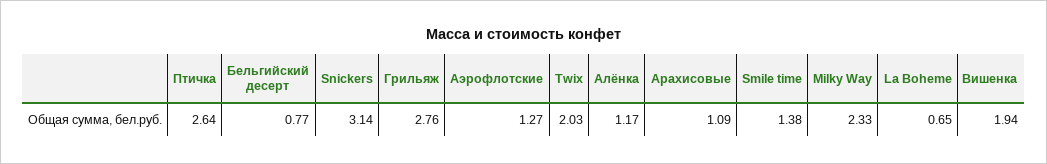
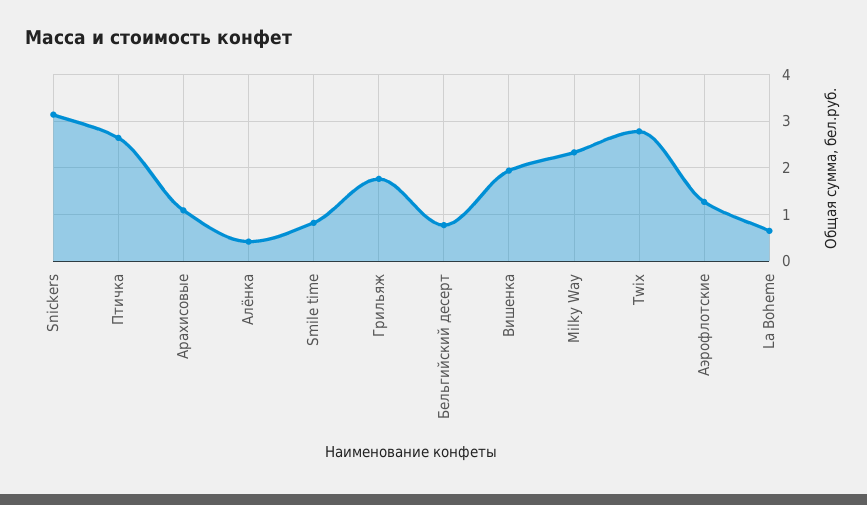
Грильяж: 2.76 -> 1.8
Twix: 2.03 -> 2.8
Алёнка: 1.17 -> 0.4
Smile time: 1.38 -> 0.8

